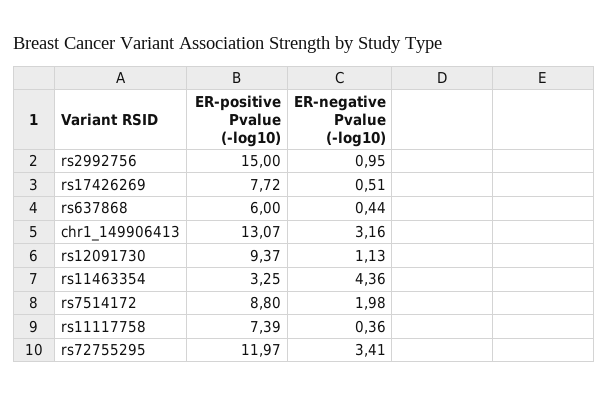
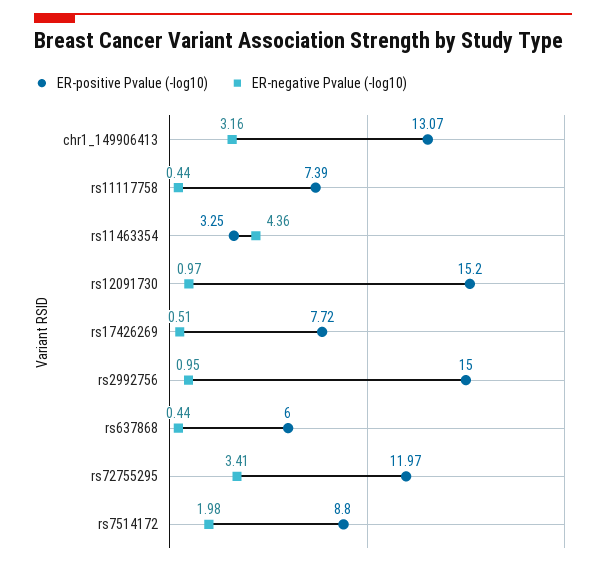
ER-positive Pvalue (-log10), rs12091730: 9.37 -> 15.2
ER-negative Pvalue (-log10), rs12091730: 1.13 -> 0.97
ER-negative Pvalue (-log10), rs11117758: 0.36 -> 0.44

